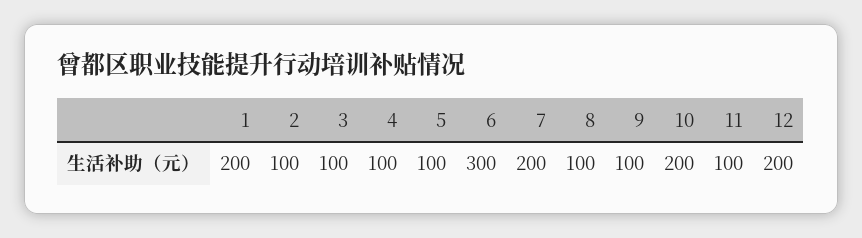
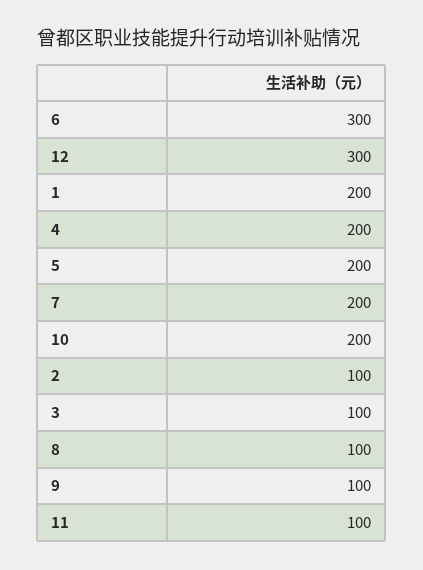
4: 100 -> 200
5: 100 -> 200
12: 200 -> 300

